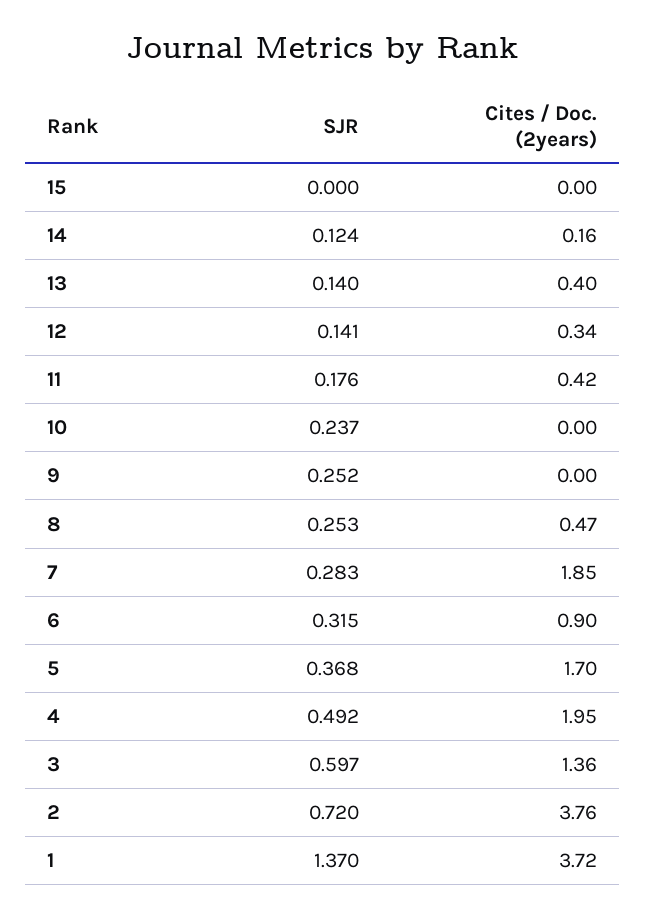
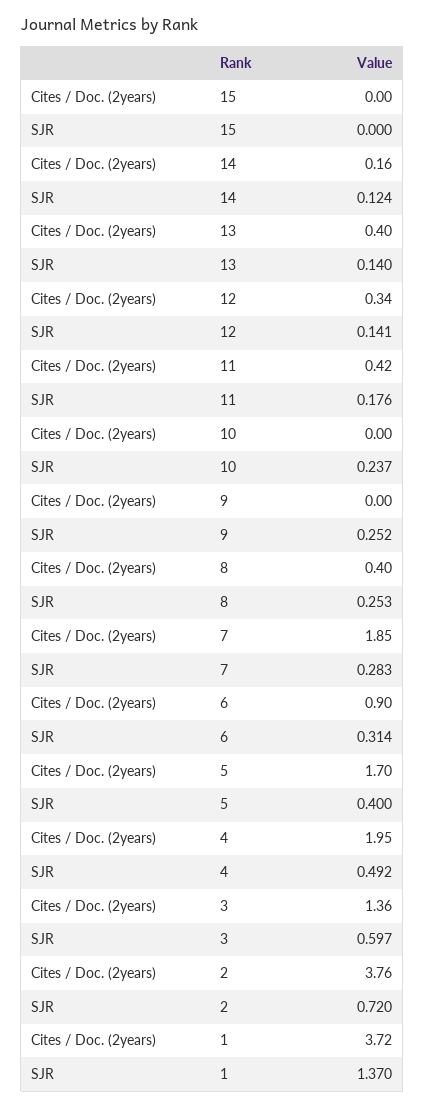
Cites / Doc. (2years), 8: 0.47 -> 0.4
SJR, 6: 0.315 -> 0.314
SJR, 5: 0.368 -> 0.4

